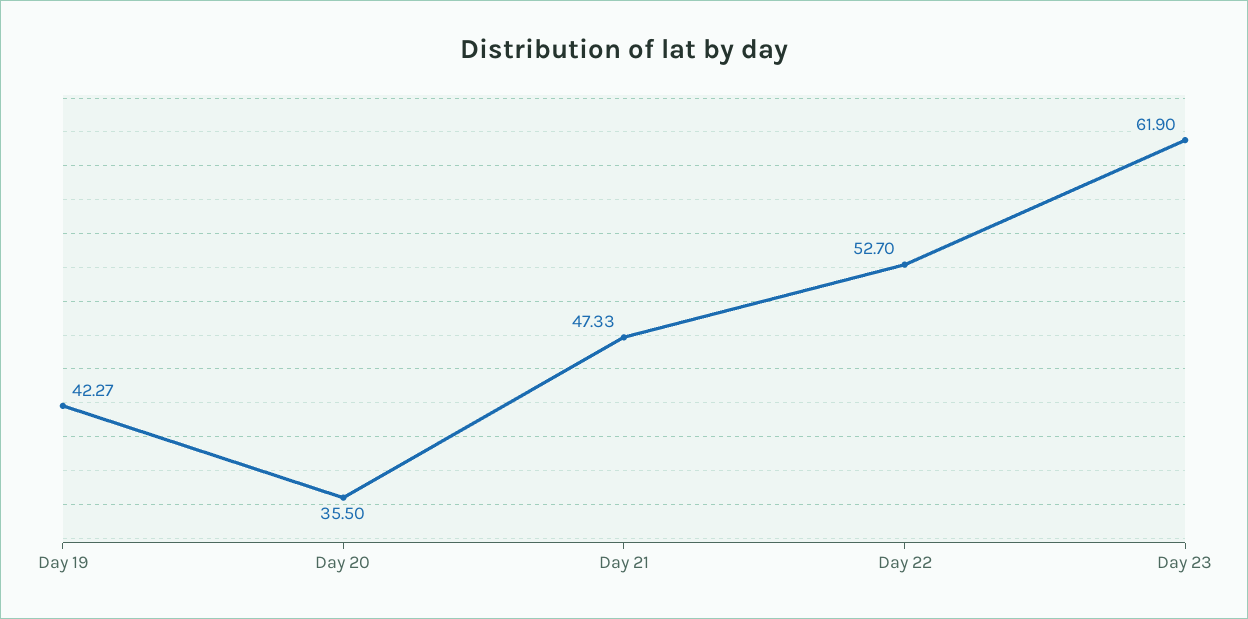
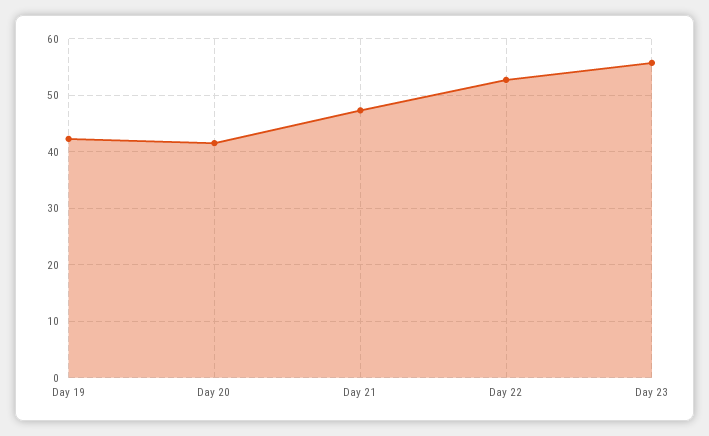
Day 20: 35.5 -> 42
Day 23: 61.9 -> 56

